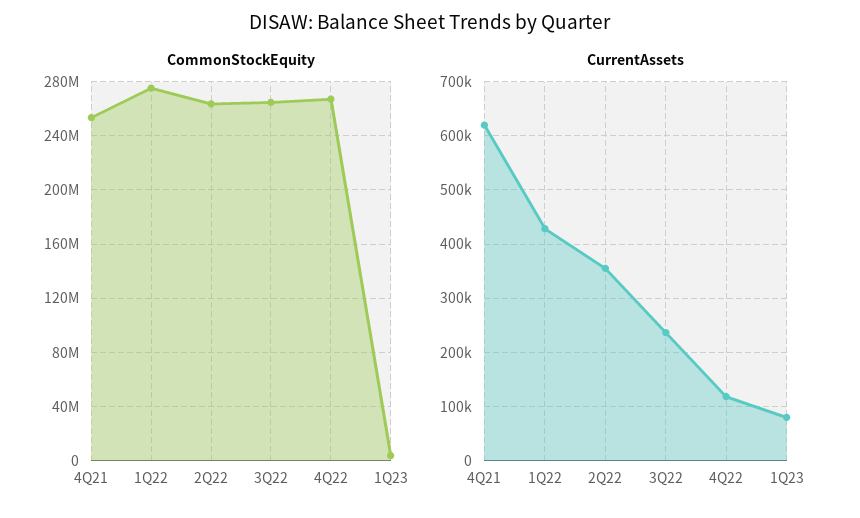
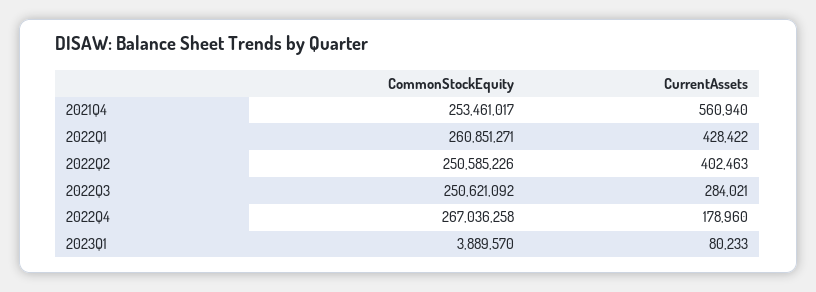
CommonStockEquity, 1Q22: 275000000 -> 260851271
CommonStockEquity, 2Q22: 265000000 -> 250585226
CommonStockEquity, 3Q22: 265000000 -> 250621092
CurrentAssets, 4Q21: 620000 -> 560940
CurrentAssets, 2Q22: 360000 -> 402463
CurrentAssets, 3Q22: 240000 -> 284021
CurrentAssets, 4Q22: 120000 -> 178960

